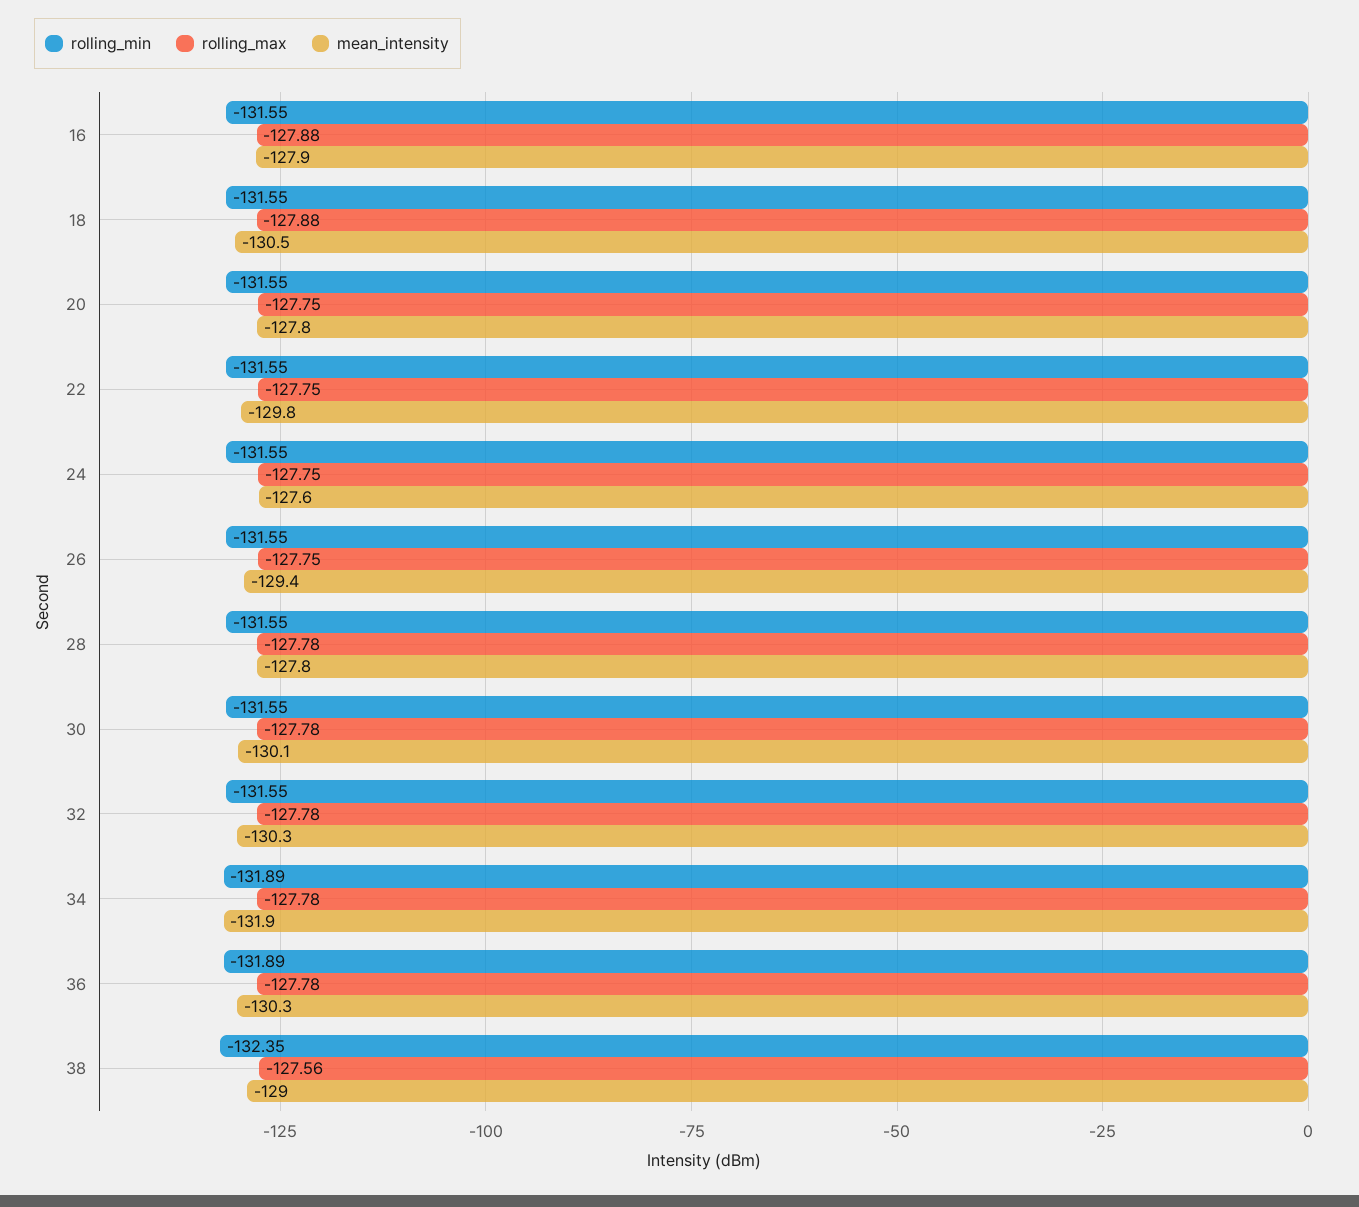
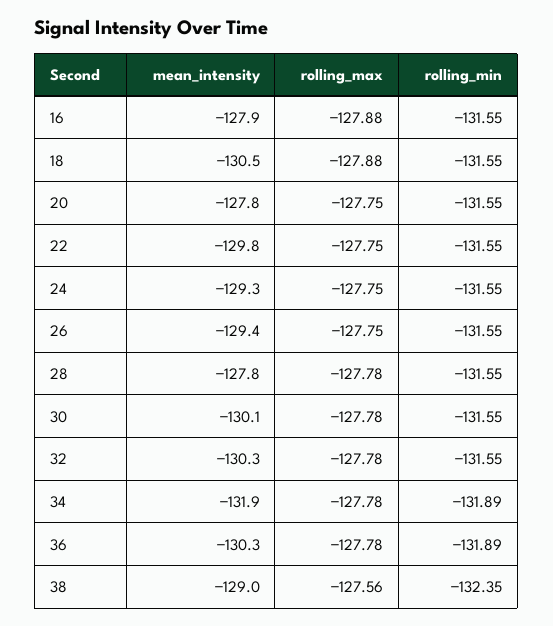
mean_intensity, 24: -127.6 -> -129.3

